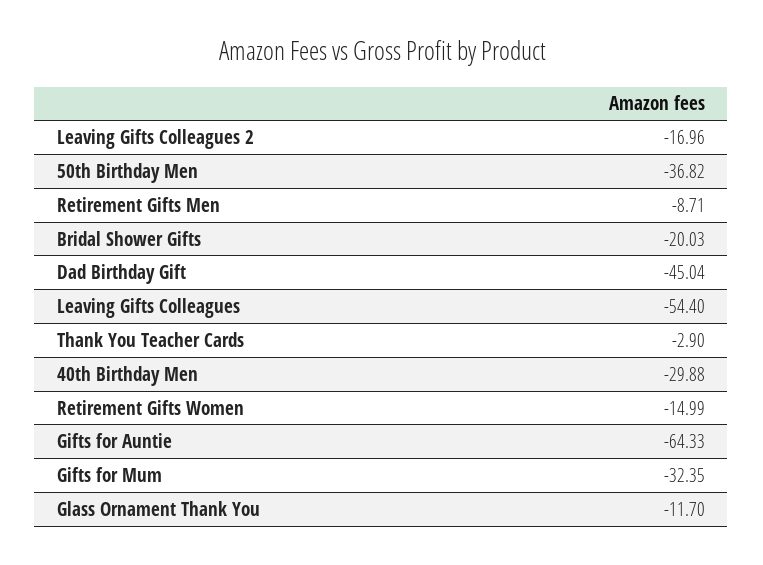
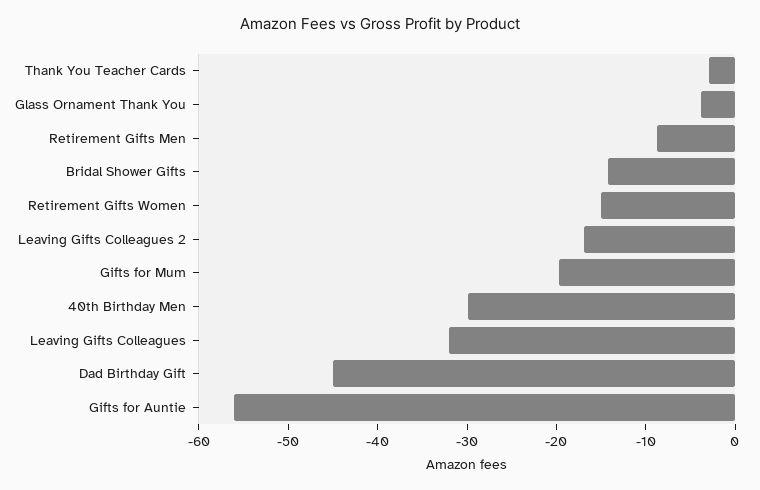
50th Birthday Men: -36.82 -> none
Bridal Shower Gifts: -20.03 -> -14
Leaving Gifts Colleagues: -54.4 -> -32
Gifts for Auntie: -64.33 -> -56
Gifts for Mum: -32.35 -> -20
Glass Ornament Thank You: -11.7 -> -4

